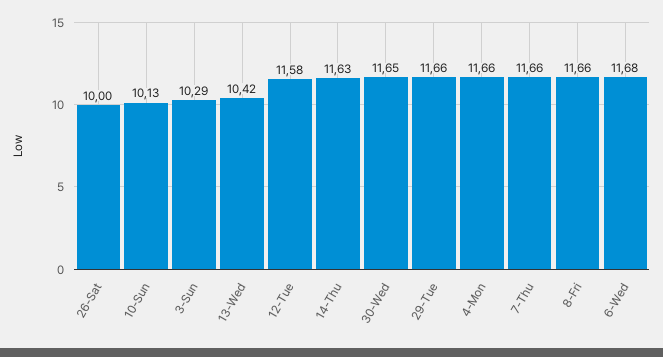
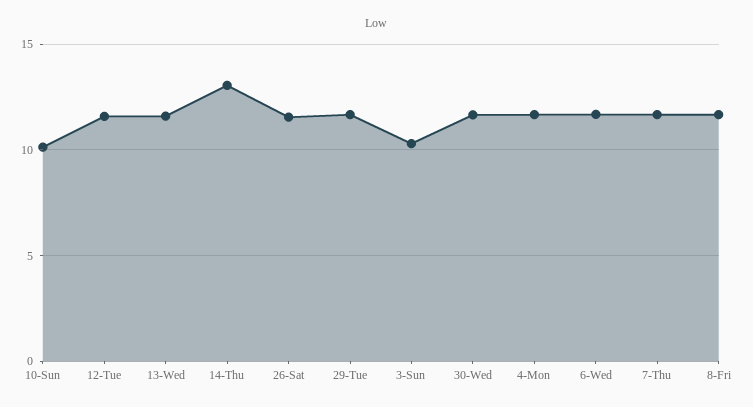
26-Sat: 10 -> 11.5
13-Wed: 10.42 -> 11.5
14-Thu: 11.63 -> 13

